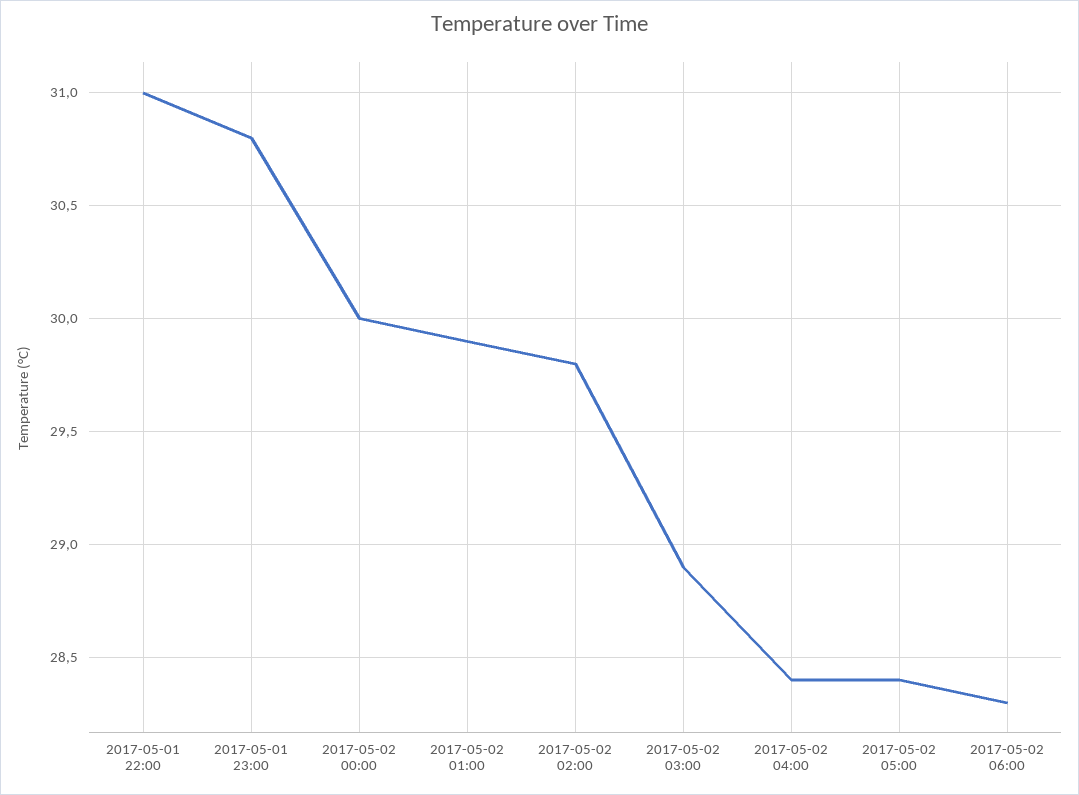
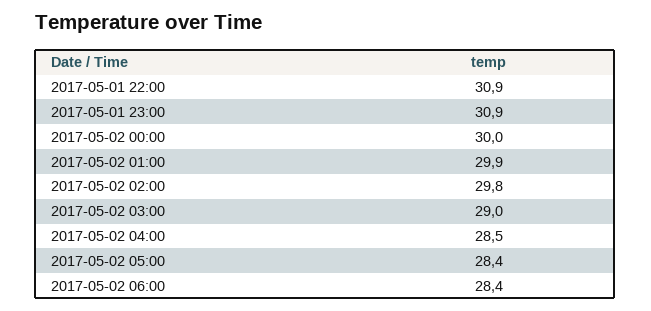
2017-05-01 22:00: 31 -> 30.9
2017-05-01 23:00: 30.8 -> 30.9
2017-05-02 03:00: 28.9 -> 29
2017-05-02 04:00: 28.4 -> 28.5
2017-05-02 06:00: 28.3 -> 28.4

